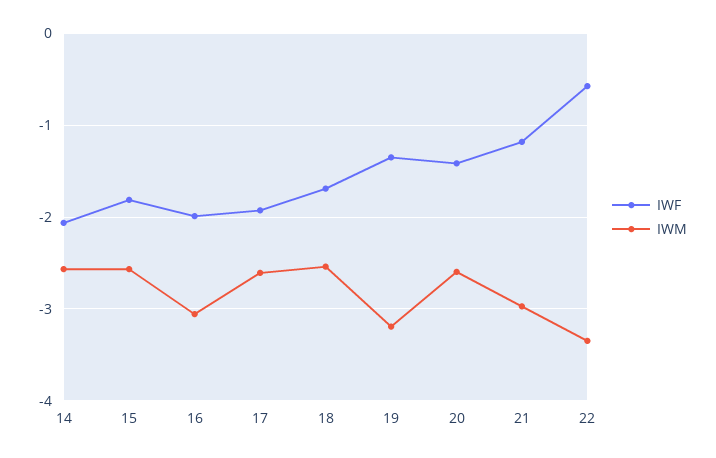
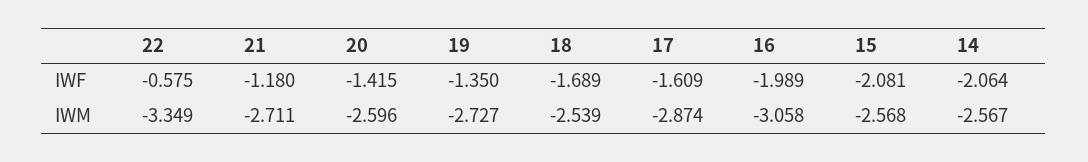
IWF, 15: -1.8 -> -2.081
IWF, 17: -1.9 -> -1.609
IWM, 17: -2.6 -> -2.874
IWM, 19: -3.2 -> -2.727
IWM, 21: -3 -> -2.711

